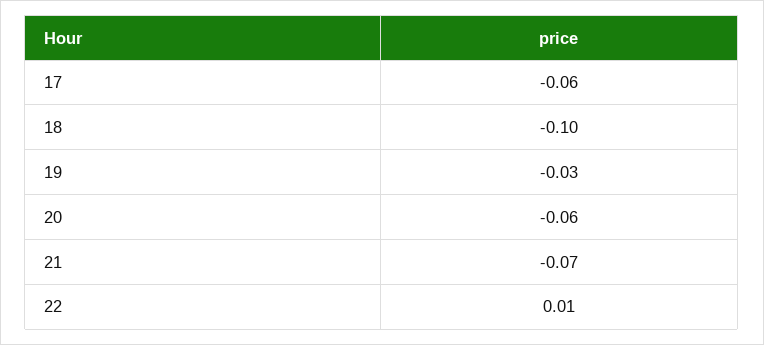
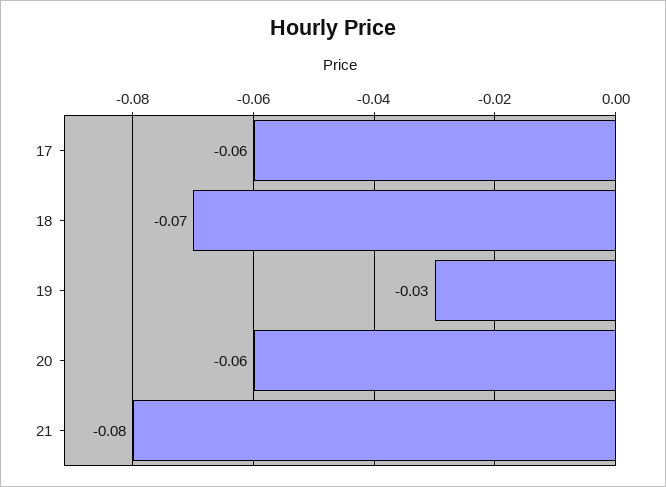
18: -0.1 -> -0.07
21: -0.07 -> -0.08
22: 0.01 -> none

